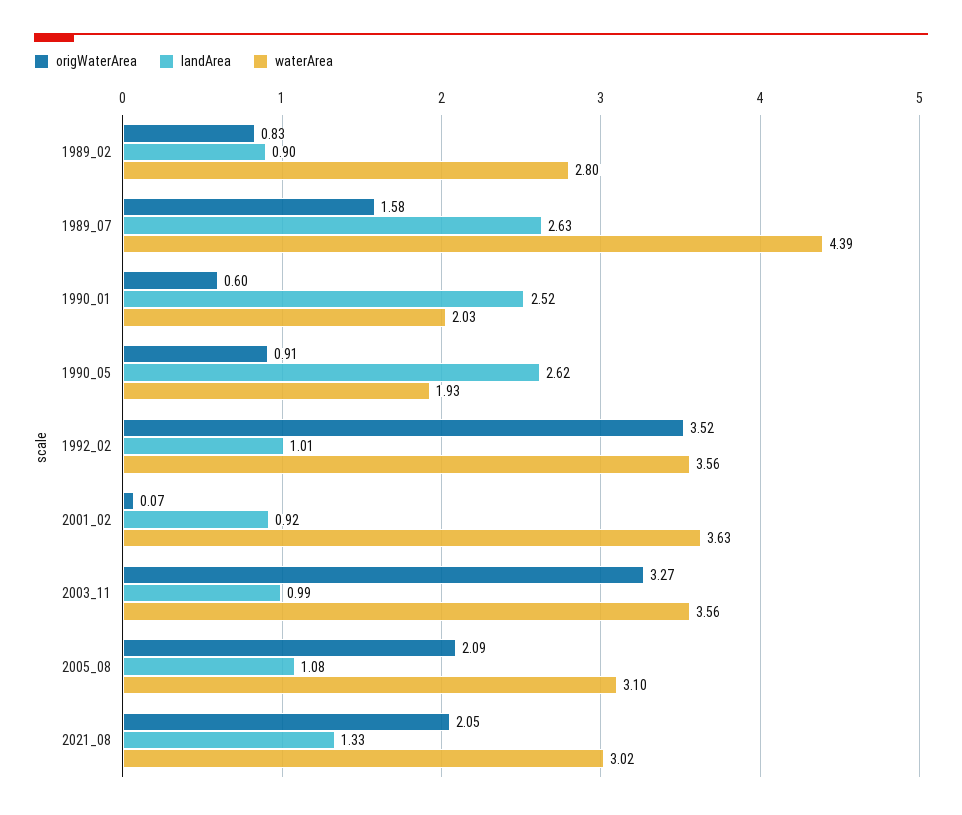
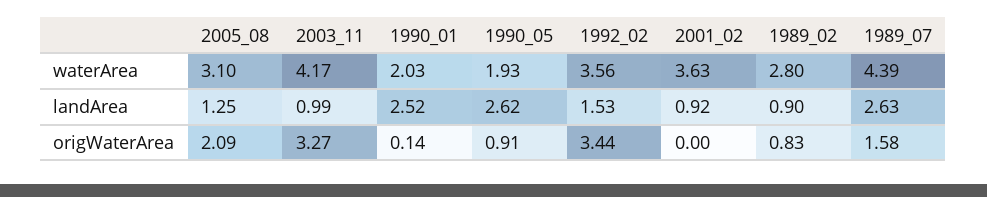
origWaterArea, 1990_01: 0.6 -> 0.14
origWaterArea, 1992_02: 3.52 -> 3.44
landArea, 1992_02: 1.01 -> 1.53
origWaterArea, 2001_02: 0.07 -> 0
waterArea, 2003_11: 3.56 -> 4.17
landArea, 2005_08: 1.08 -> 1.25
origWaterArea, 2021_08: 2.05 -> none
landArea, 2021_08: 1.33 -> none
waterArea, 2021_08: 3.02 -> none

